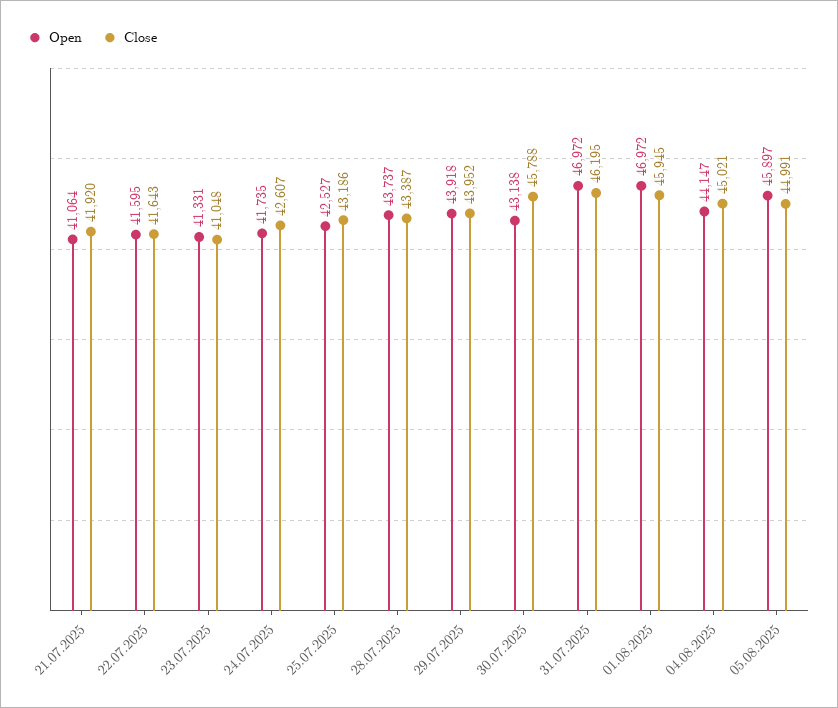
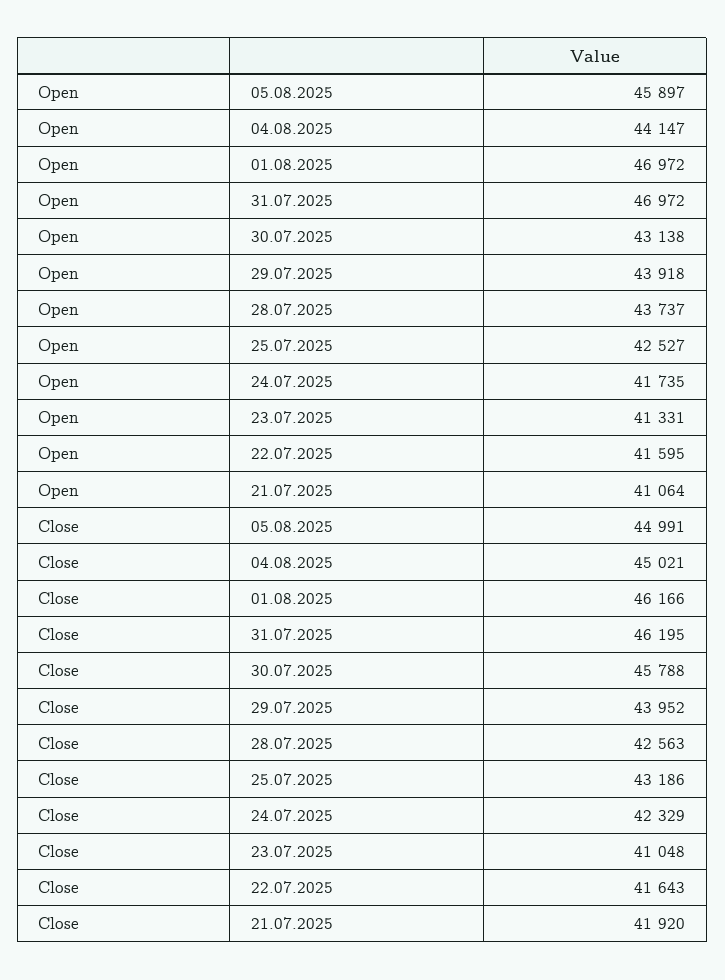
Close, 24.07.2025: 42607 -> 42329
Close, 28.07.2025: 43387 -> 42563
Close, 01.08.2025: 45945 -> 46166

